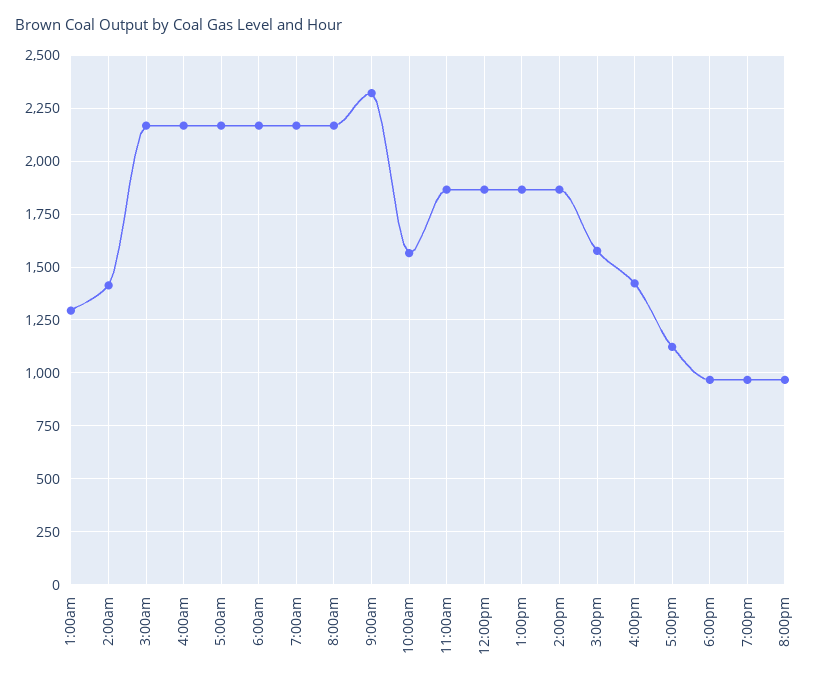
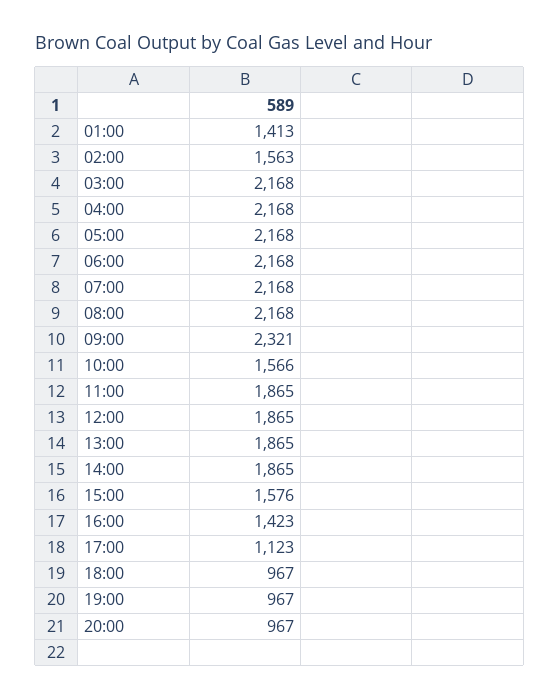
1:00am: 1300 -> 1413
2:00am: 1400 -> 1563

